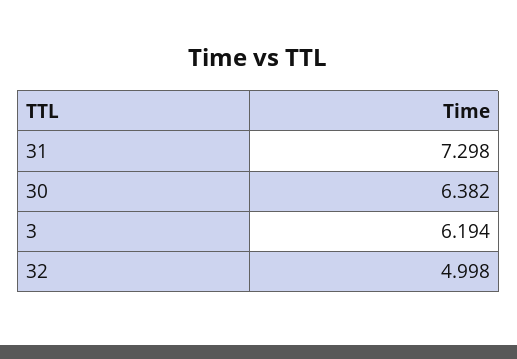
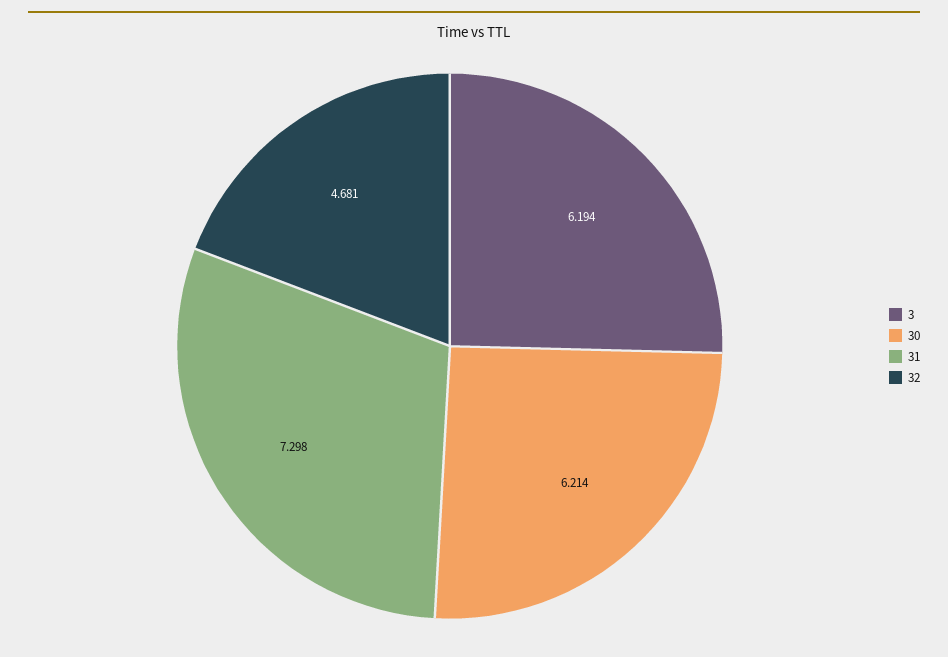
30: 6.382 -> 6.214
32: 4.998 -> 4.681

